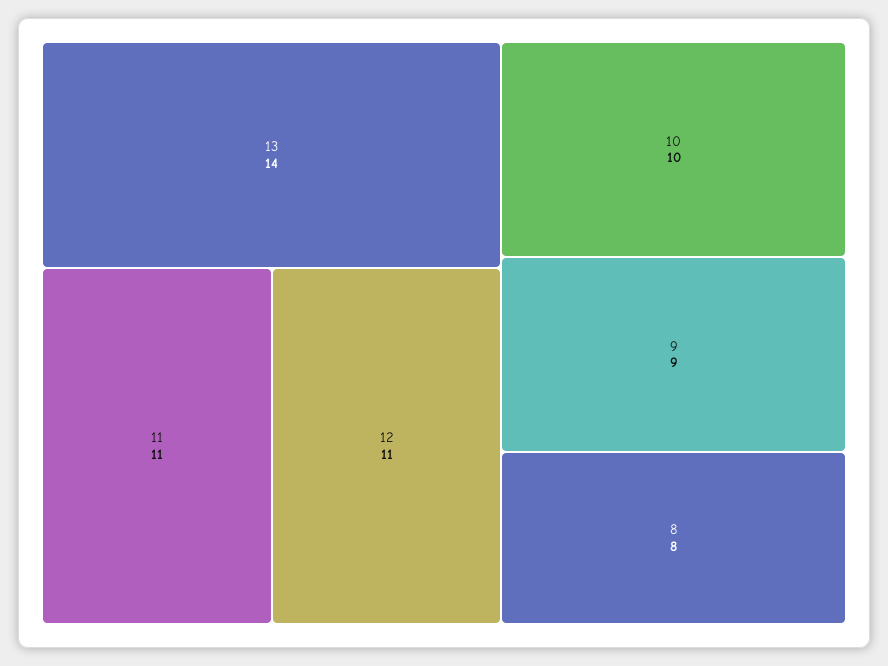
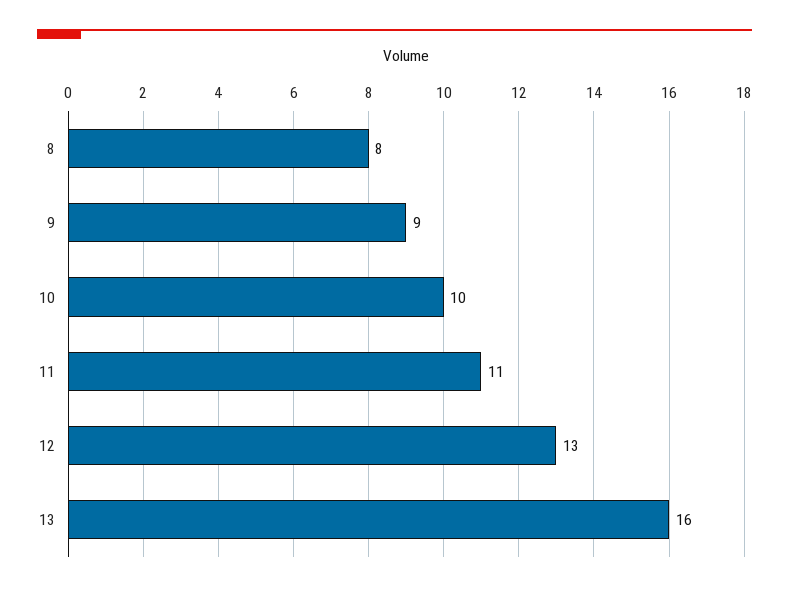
13: 14 -> 16
12: 11 -> 13

